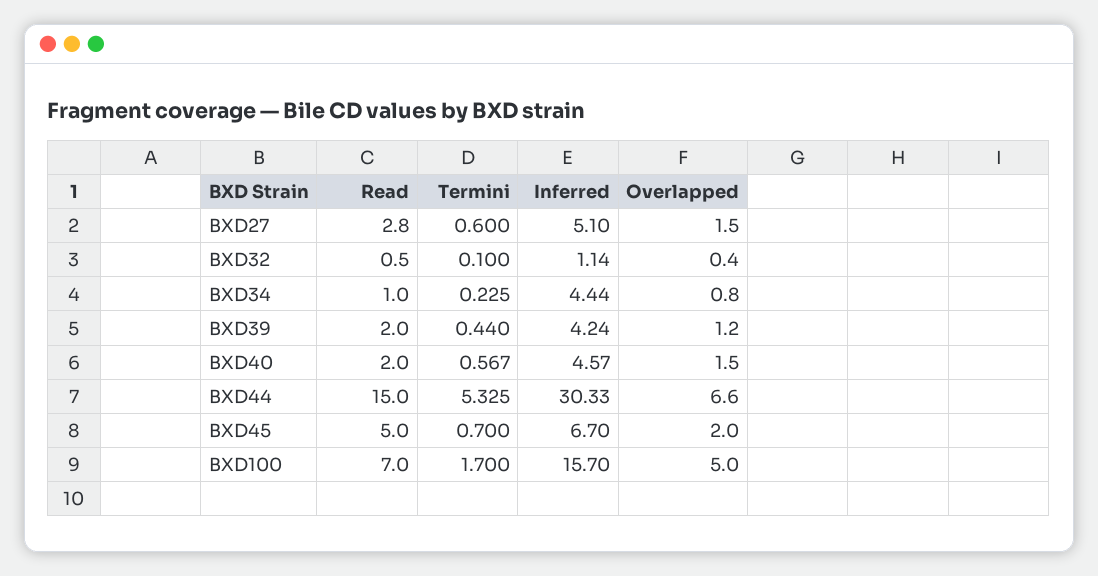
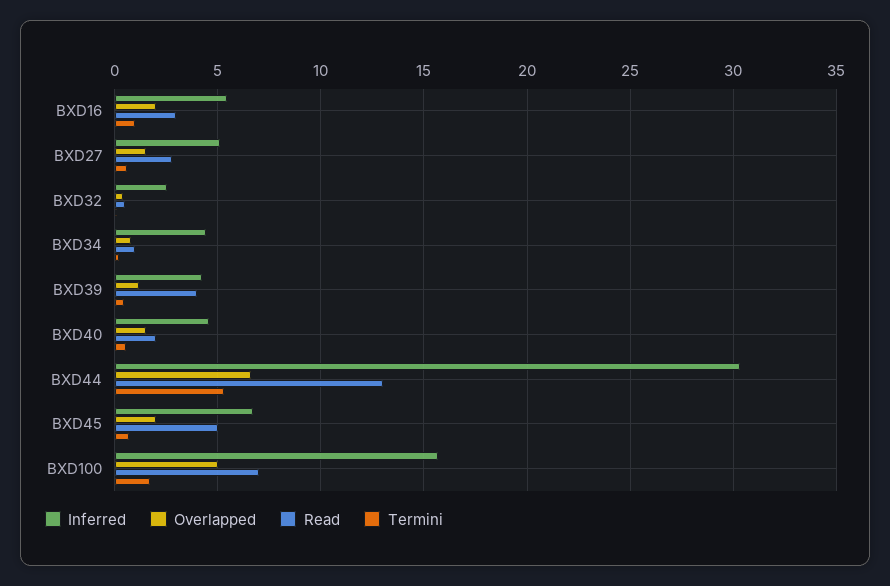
Inferred, BXD32: 1.14 -> 2.5
Read, BXD39: 2 -> 4
Read, BXD44: 15 -> 13
Inferred, BXD16: none -> 5.5
Overlapped, BXD16: none -> 2
Read, BXD16: none -> 3
Termini, BXD16: none -> 1

